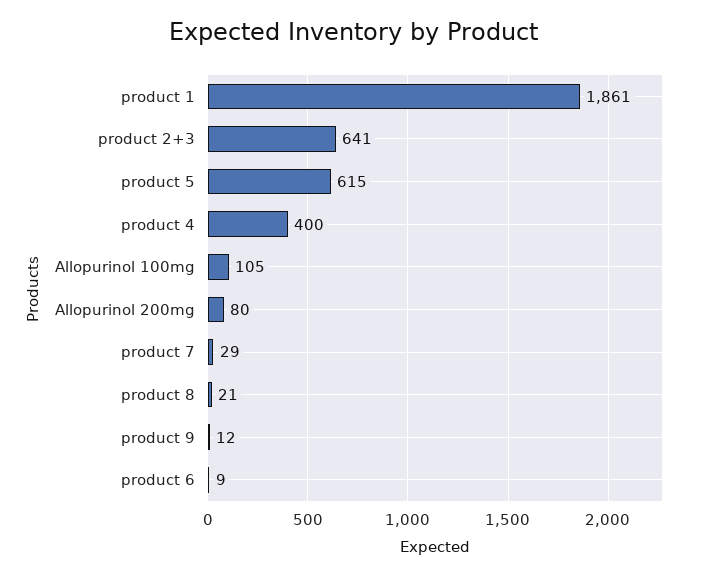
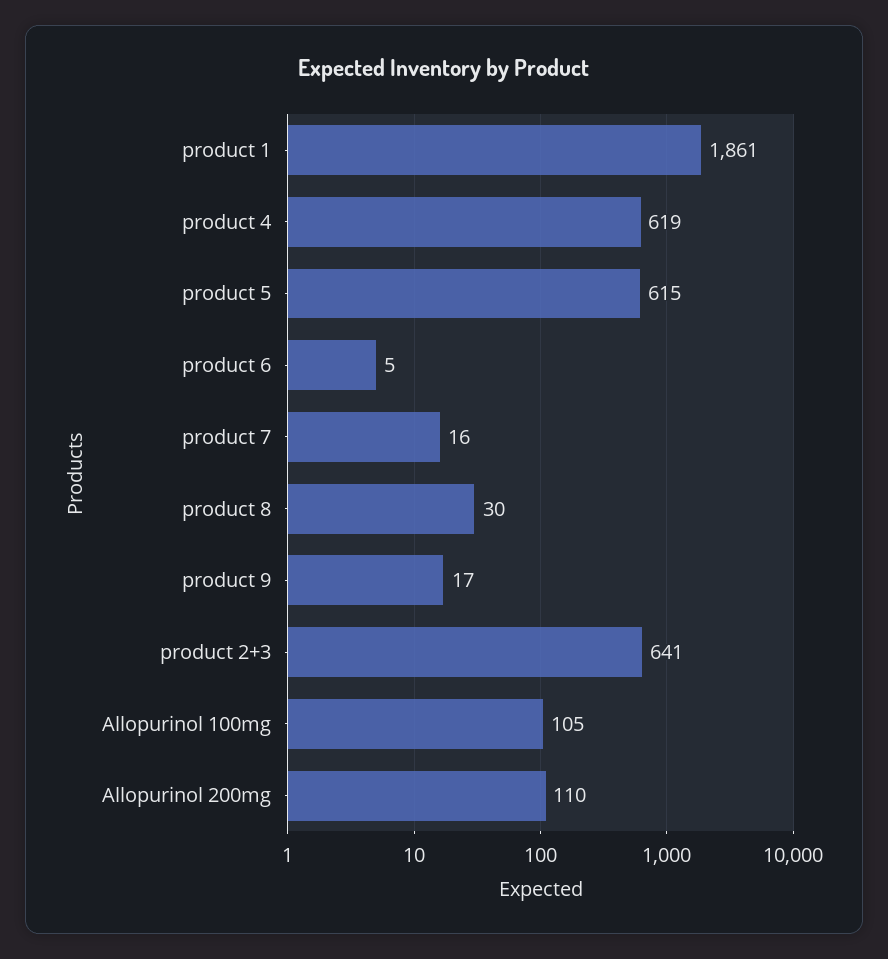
product 4: 400 -> 619
Allopurinol 200mg: 80 -> 110
product 7: 29 -> 16
product 8: 21 -> 30
product 9: 12 -> 17
product 6: 9 -> 5

